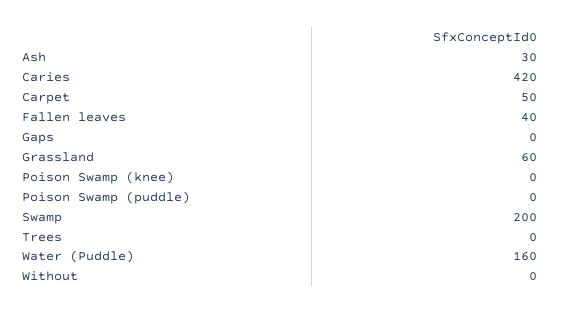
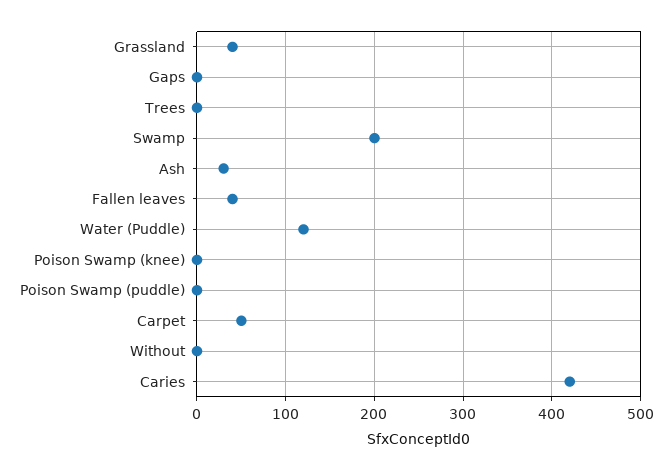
Grassland: 60 -> 40
Water (Puddle): 160 -> 120

